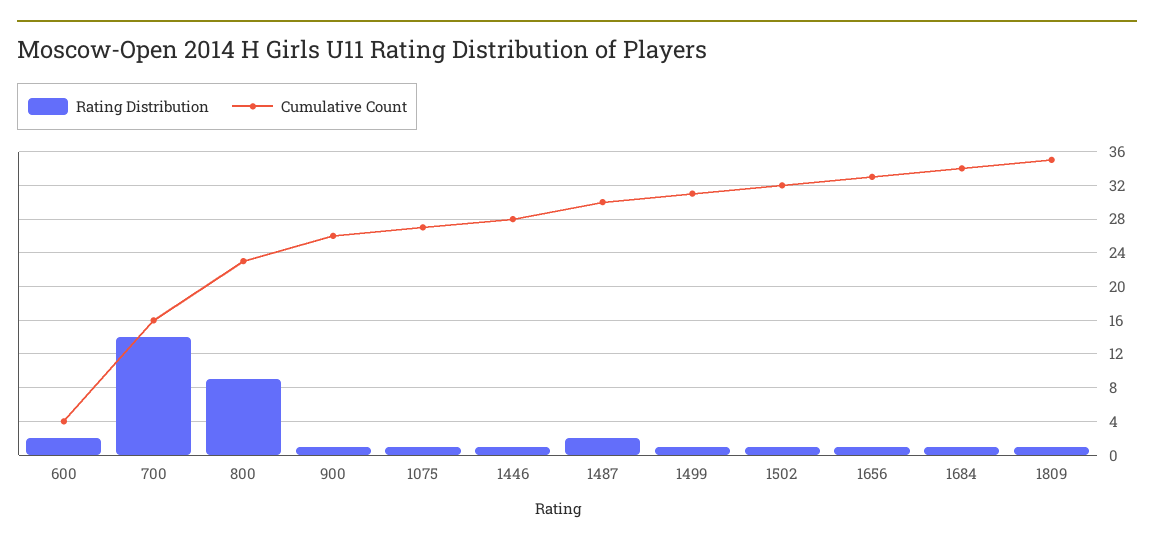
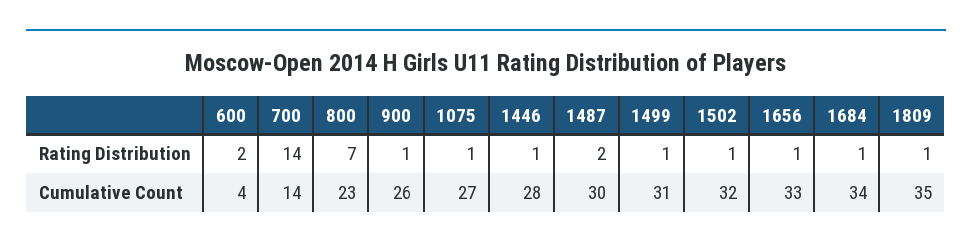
Cumulative Count, 700: 16 -> 14
Rating Distribution, 800: 9 -> 7

